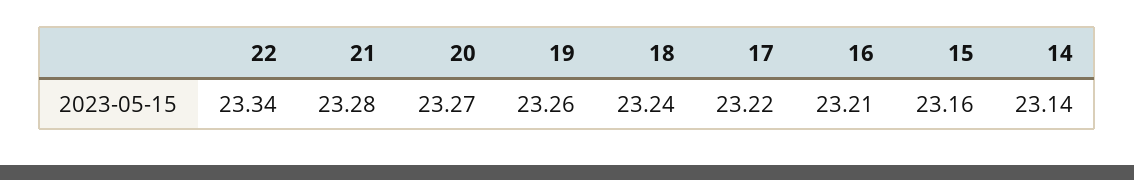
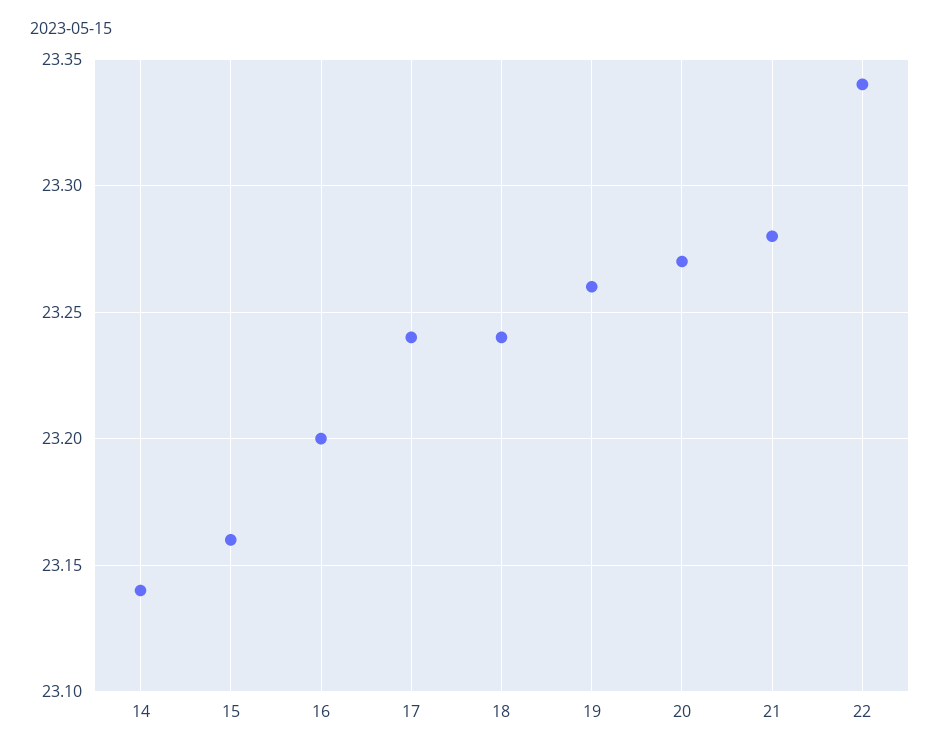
17: 23.22 -> 23.24
16: 23.21 -> 23.2

